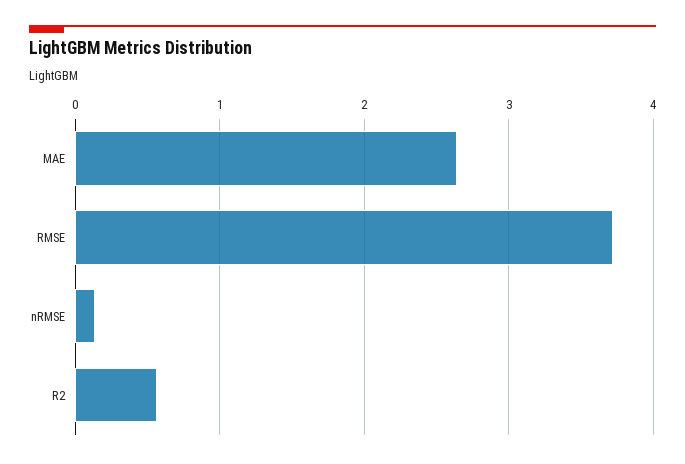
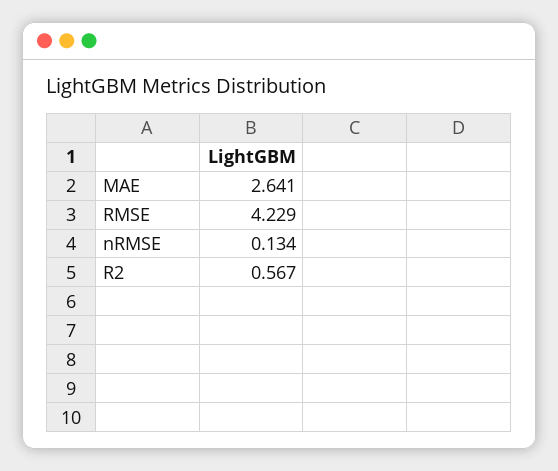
RMSE: 3.7 -> 4.229

